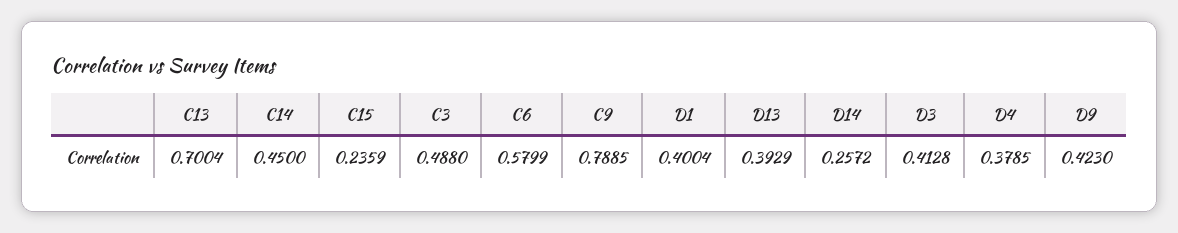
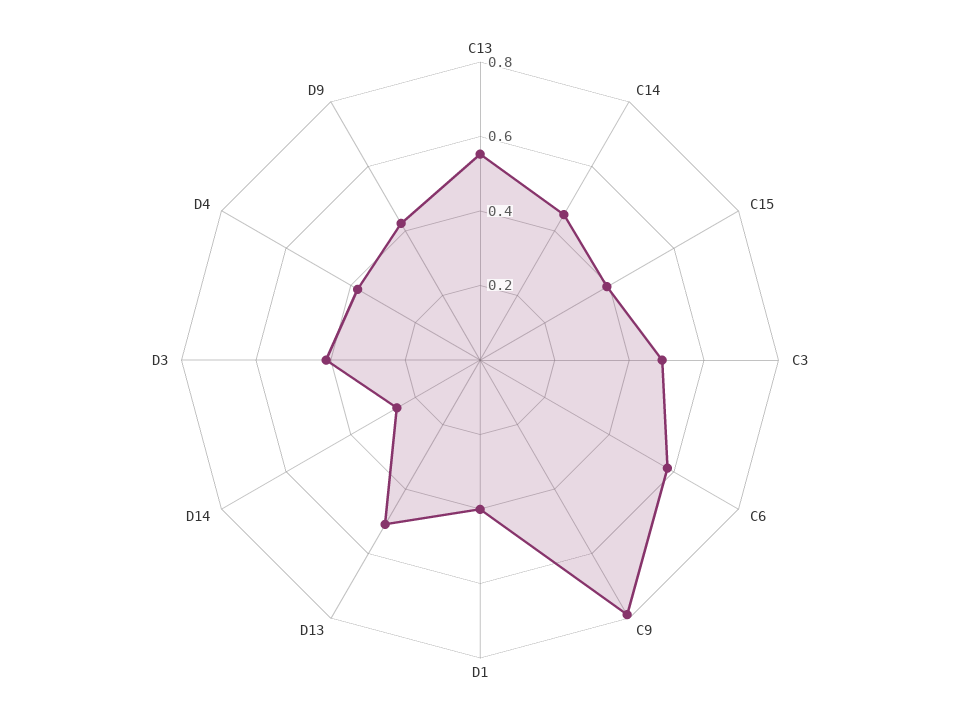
C13: 0.7004 -> 0.55
C15: 0.2359 -> 0.4
D13: 0.3929 -> 0.5

